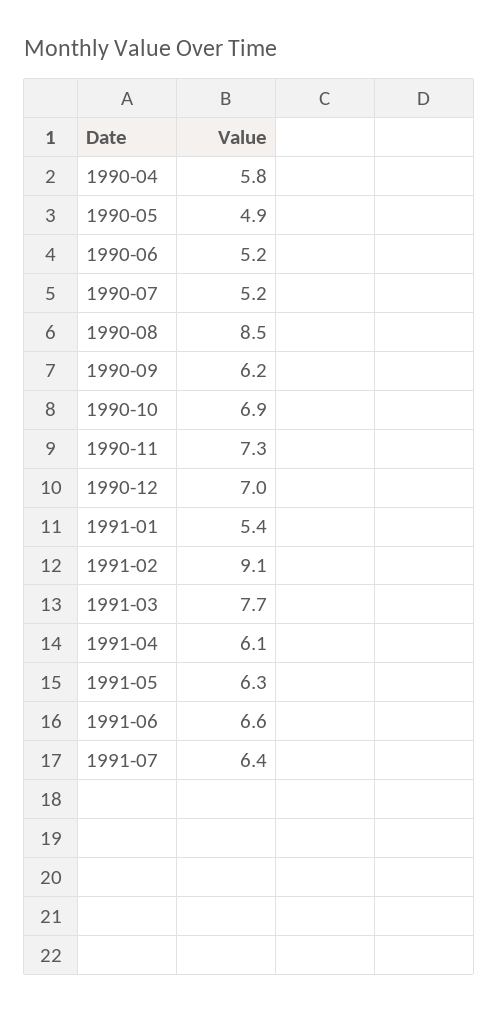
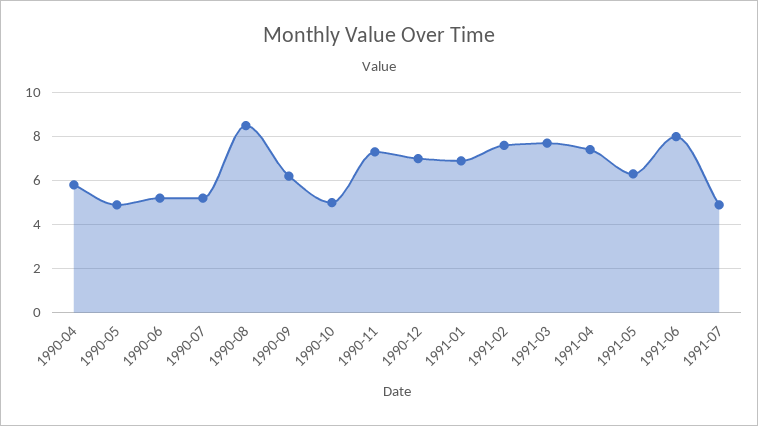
1990-10: 6.9 -> 5
1991-01: 5.4 -> 7
1991-02: 9.1 -> 7.5
1991-04: 6.1 -> 7.5
1991-06: 6.6 -> 8
1991-07: 6.4 -> 5

